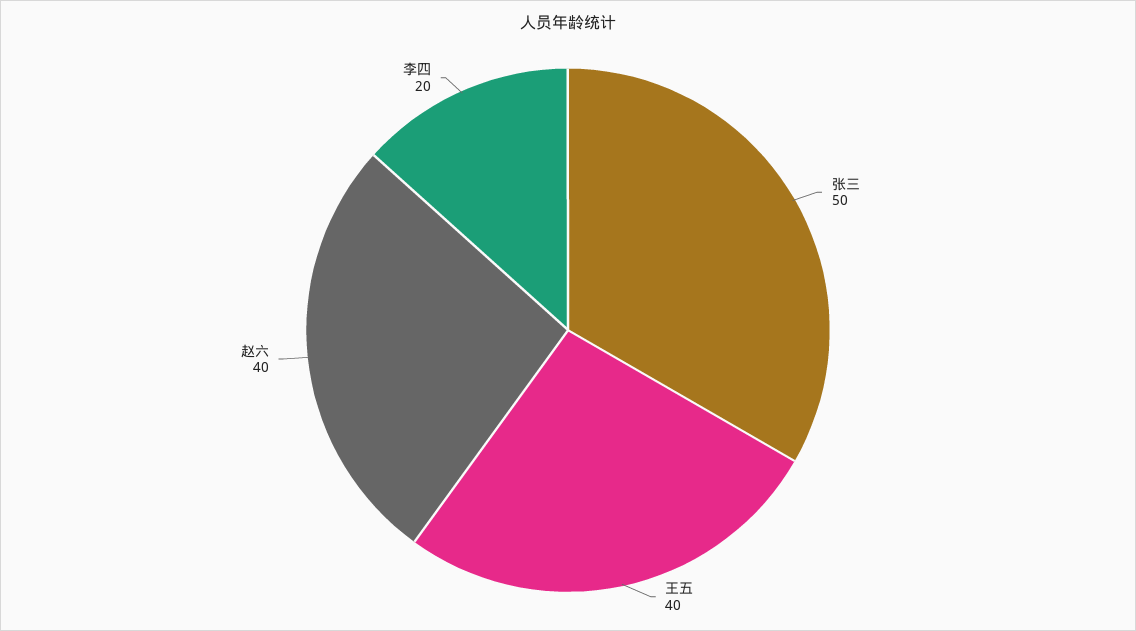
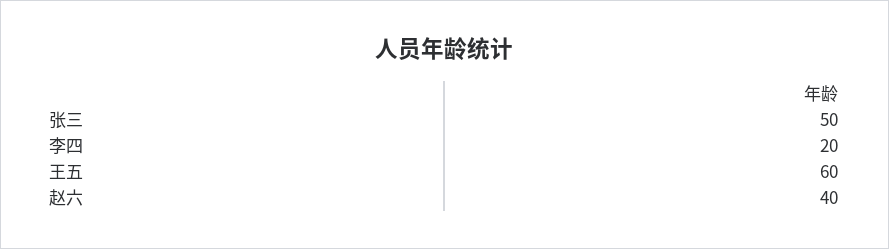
王五: 40 -> 60

